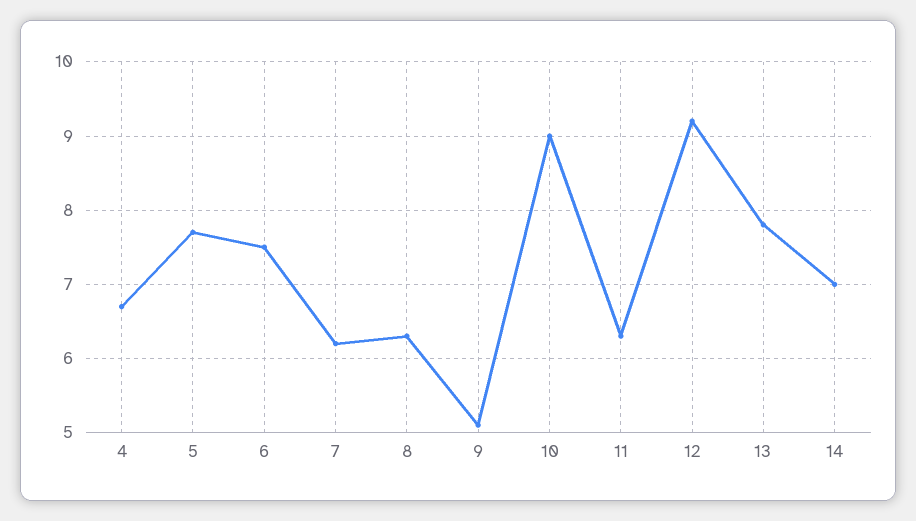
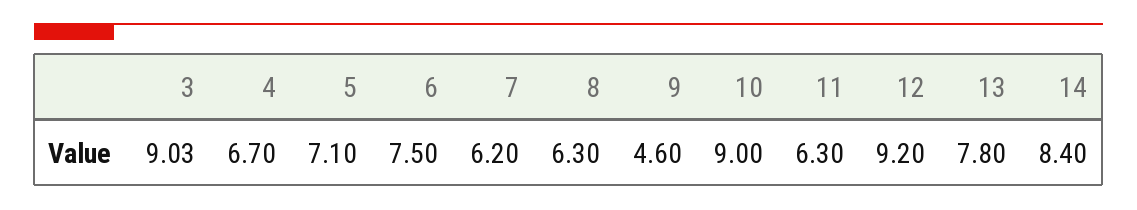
5: 7.7 -> 7.1
9: 5.1 -> 4.6
14: 7 -> 8.4
3: none -> 9.03

